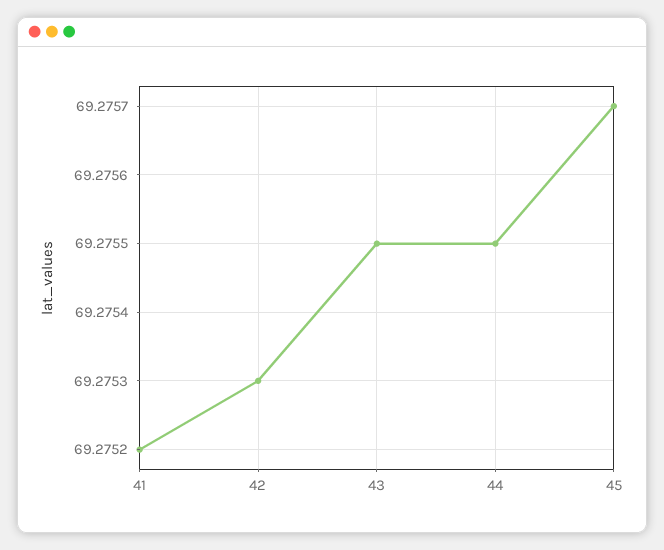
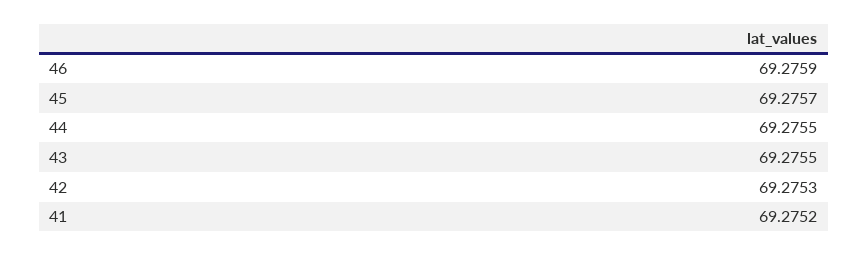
46: none -> 69.2759

